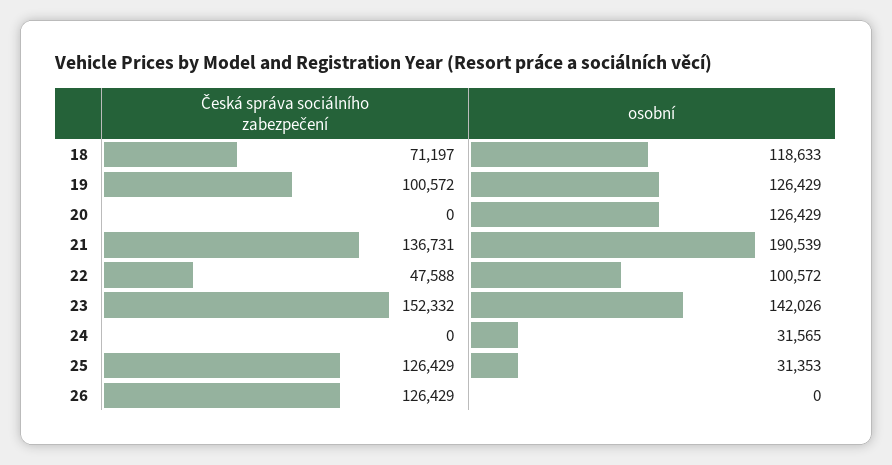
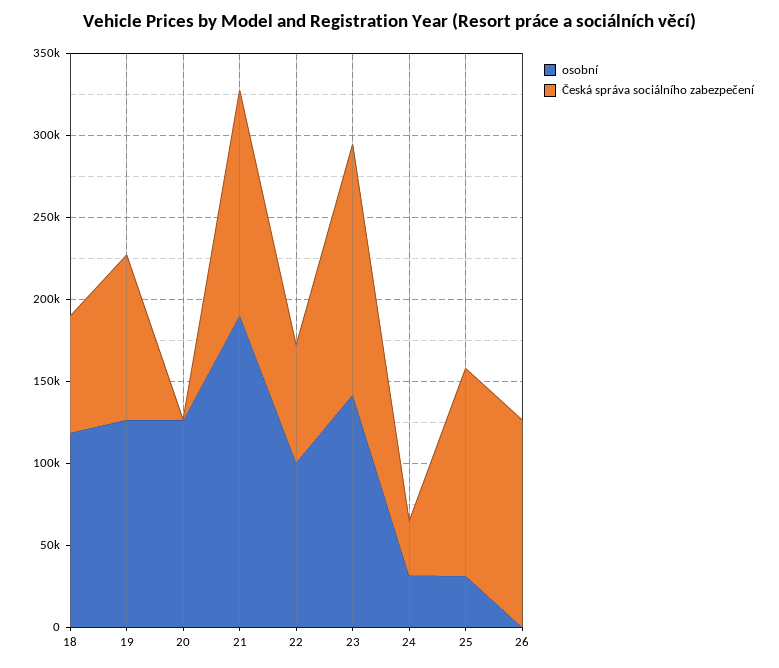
Česká správa sociálního zabezpečení, 22: 47588 -> 70000
Česká správa sociálního zabezpečení, 24: 0 -> 30000

